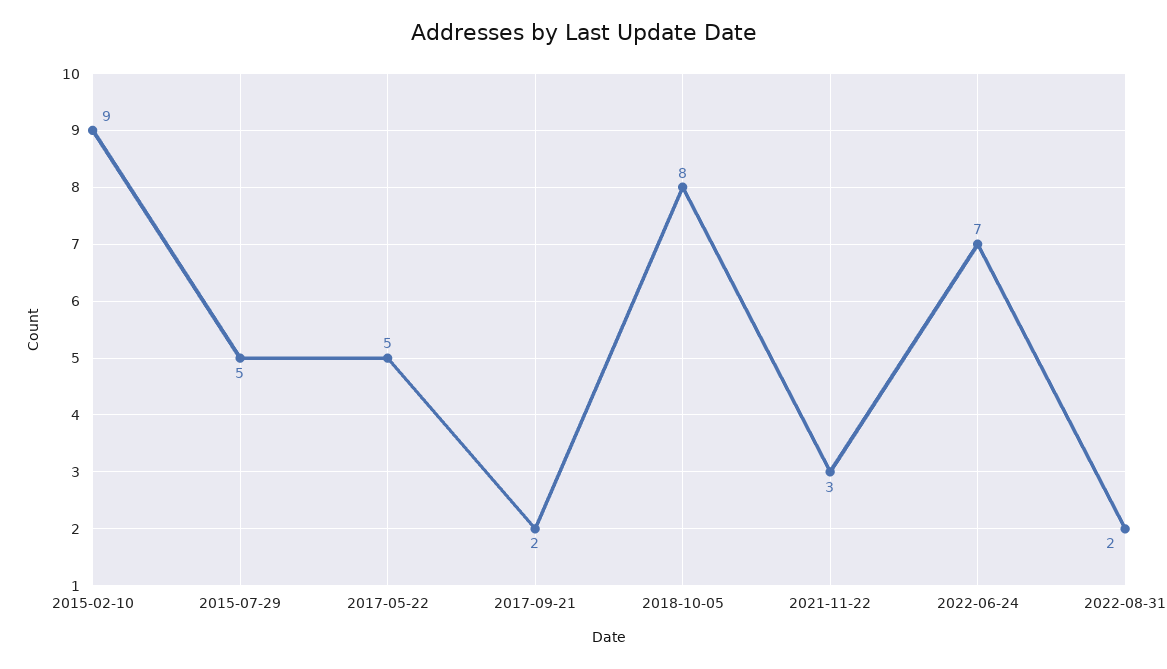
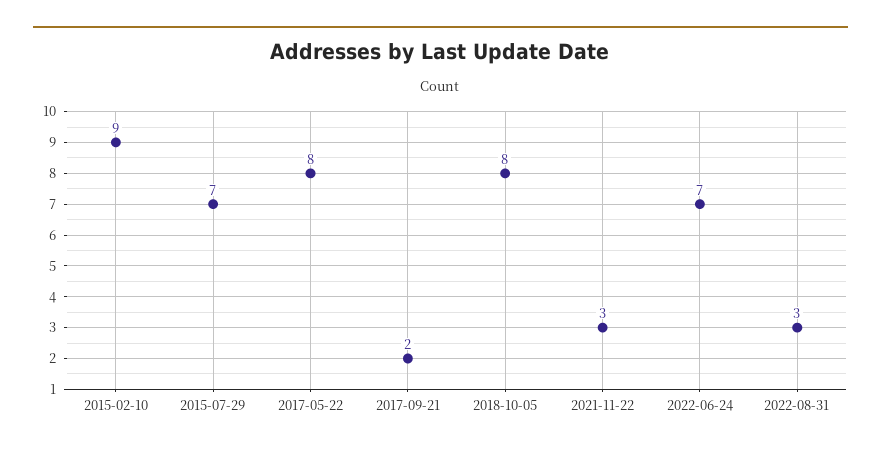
2015-07-29: 5 -> 7
2017-05-22: 5 -> 8
2022-08-31: 2 -> 3

